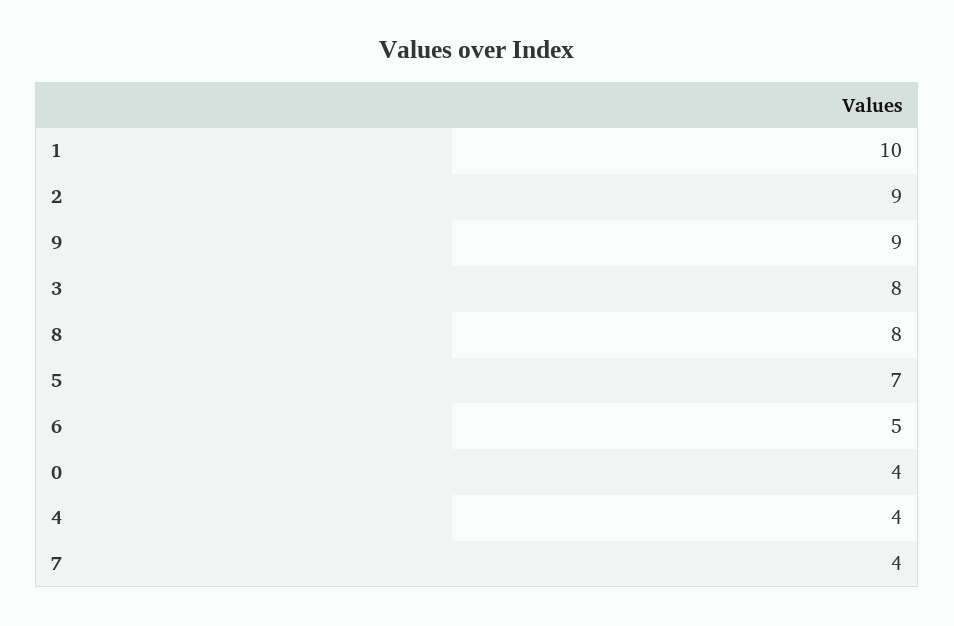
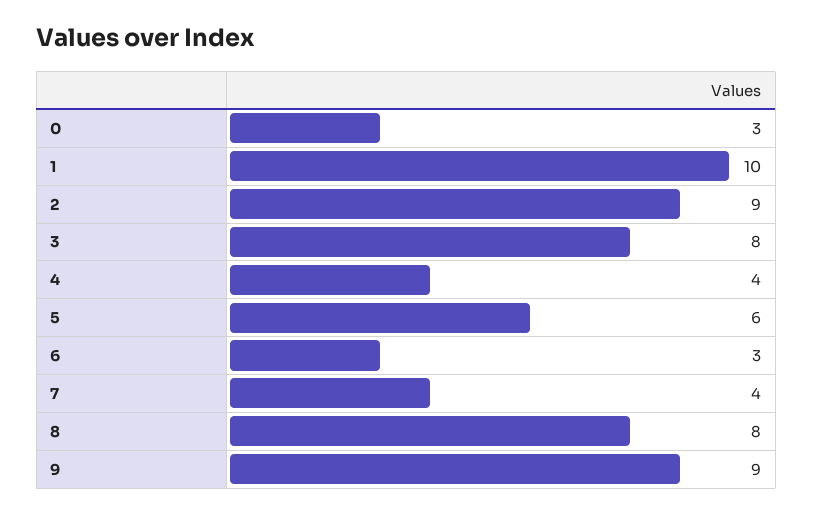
5: 7 -> 6
6: 5 -> 3
0: 4 -> 3

